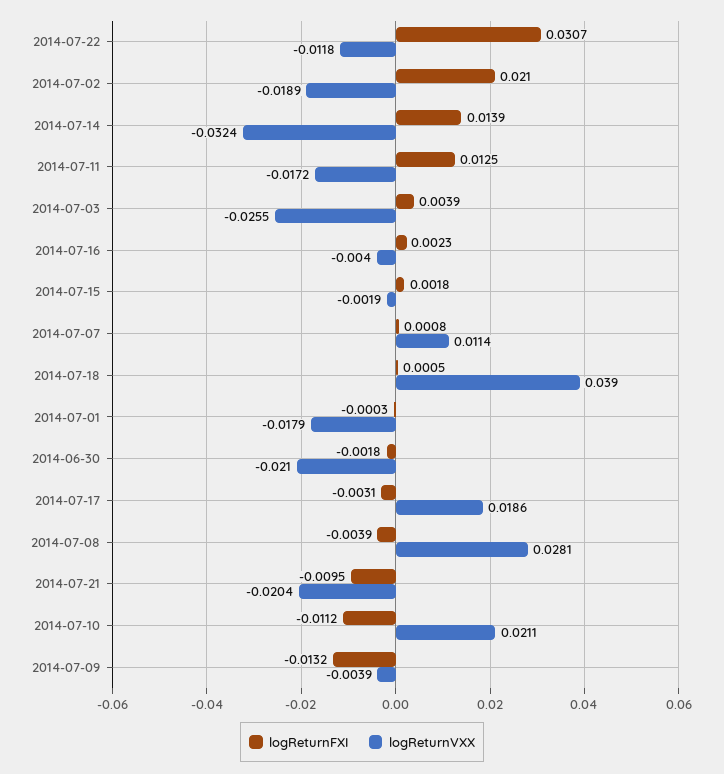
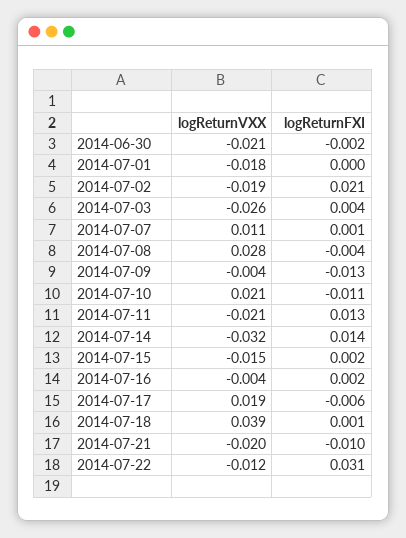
logReturnVXX, 2014-07-11: -0.0172 -> -0.021
logReturnVXX, 2014-07-15: -0.0019 -> -0.015
logReturnFXI, 2014-07-17: -0.0031 -> -0.006

